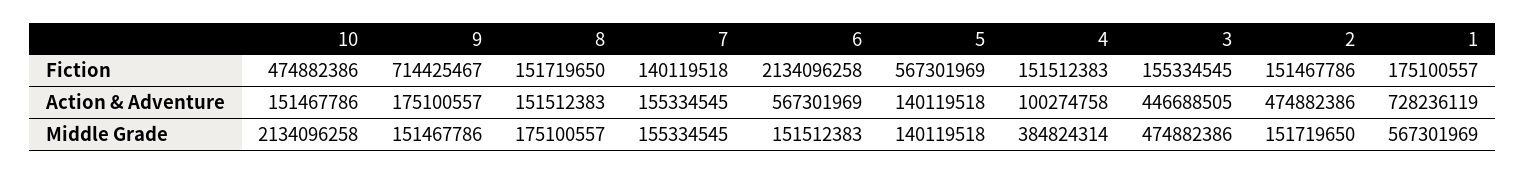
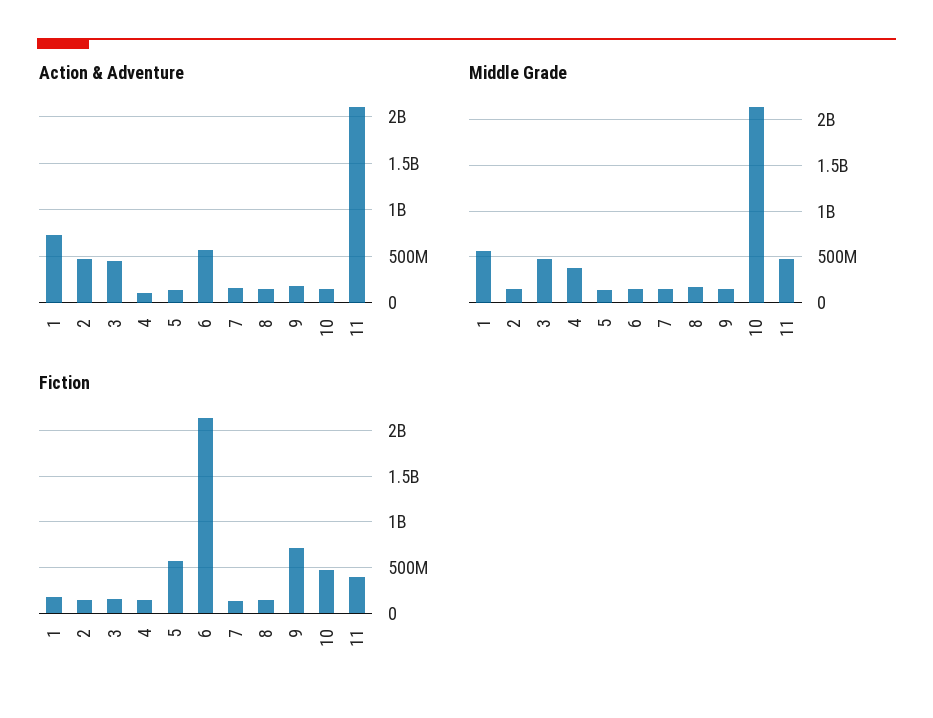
Action & Adventure, 11: none -> 2100000000
Middle Grade, 11: none -> 500000000
Fiction, 11: none -> 400000000

